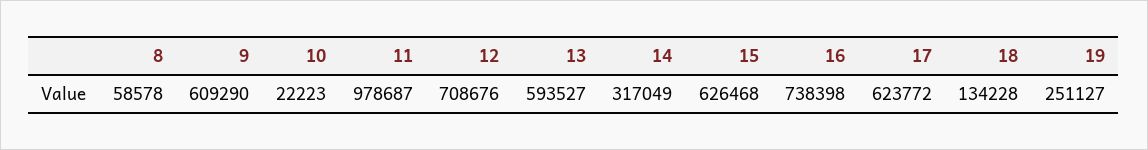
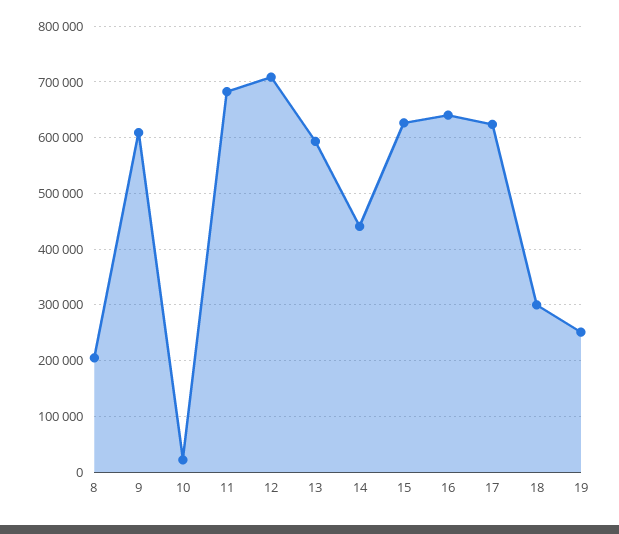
8: 58578 -> 200000
11: 978687 -> 680000
14: 317049 -> 440000
16: 738398 -> 640000
18: 134228 -> 300000

